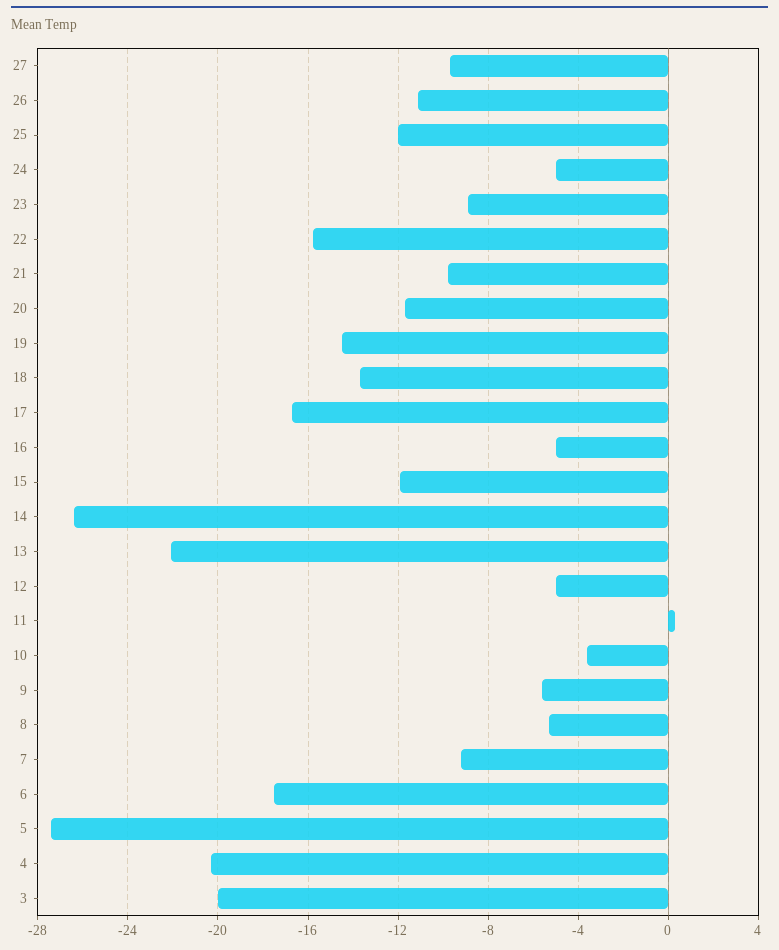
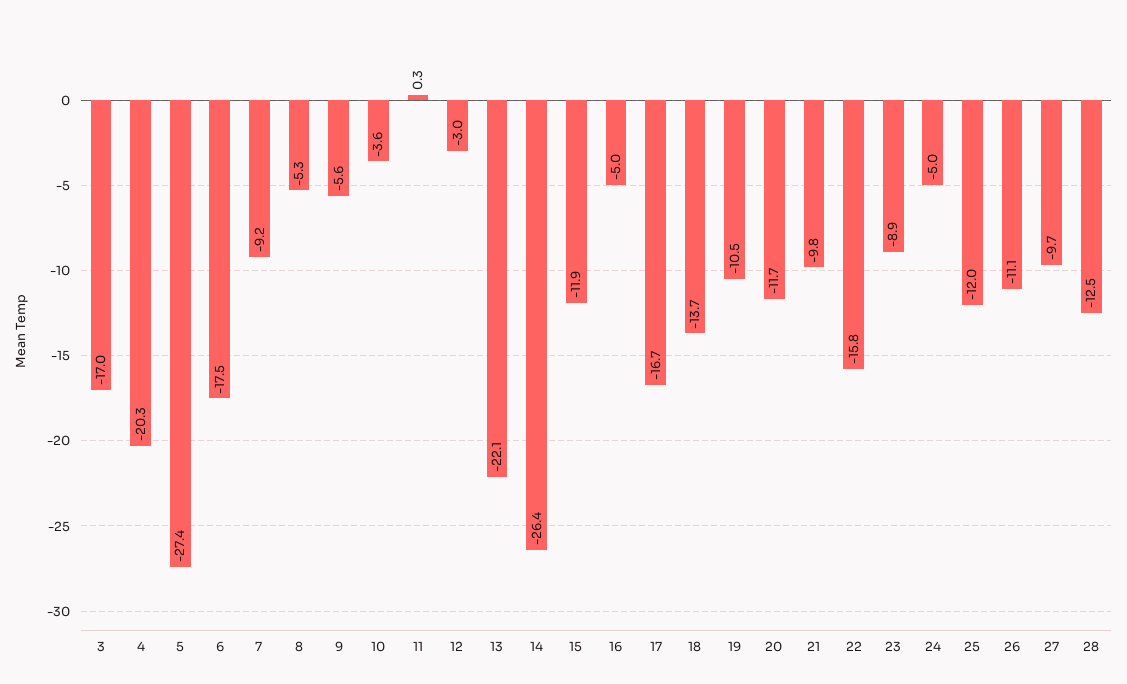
19: -14.5 -> -10.5
12: -5 -> -3
3: -20 -> -17
28: none -> -12.5

